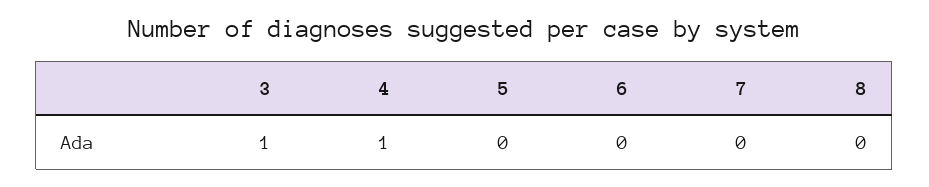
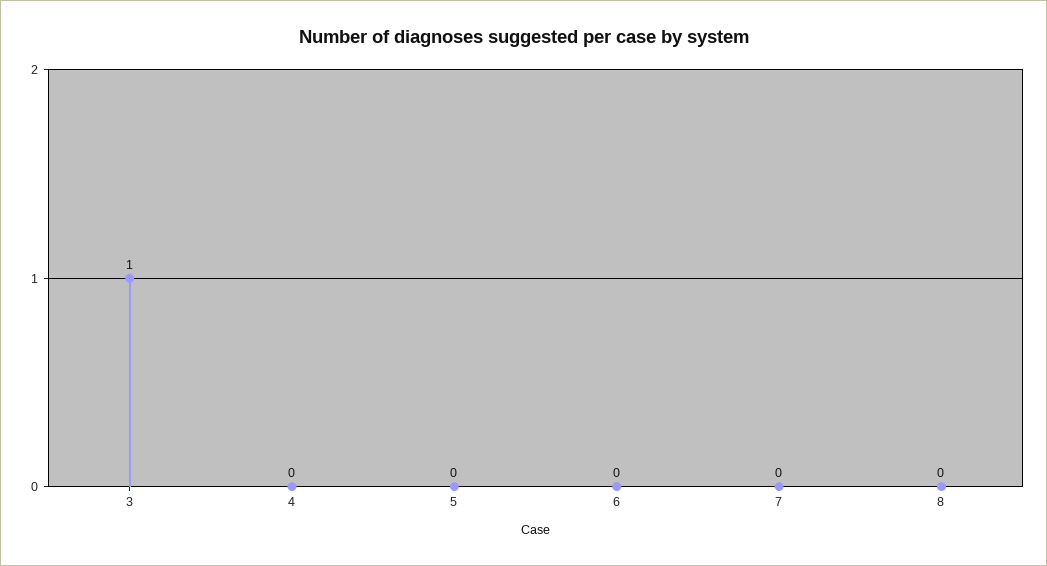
4: 1 -> 0

